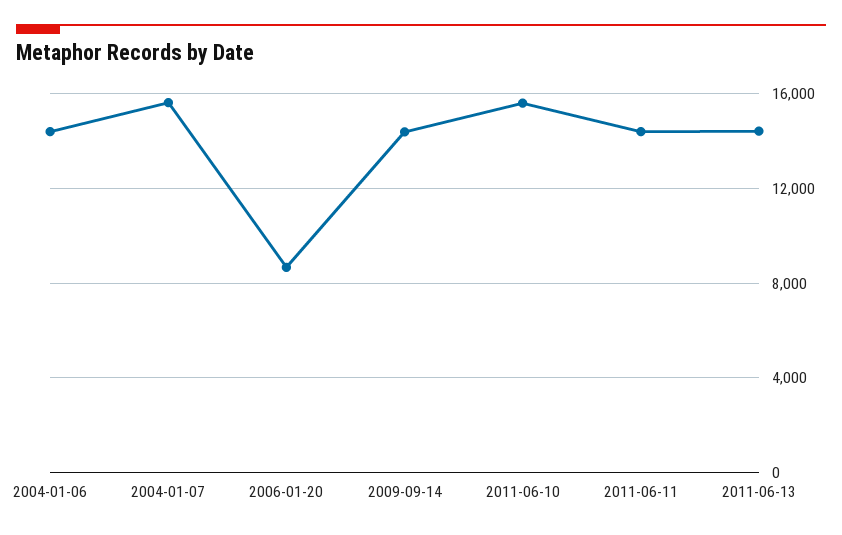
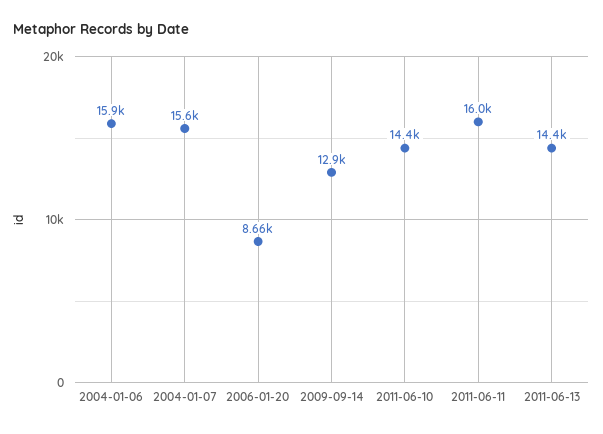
2004-01-06: 14500 -> 15900
2009-09-14: 14500 -> 12900
2011-06-10: 15500 -> 14400
2011-06-11: 14500 -> 16000

